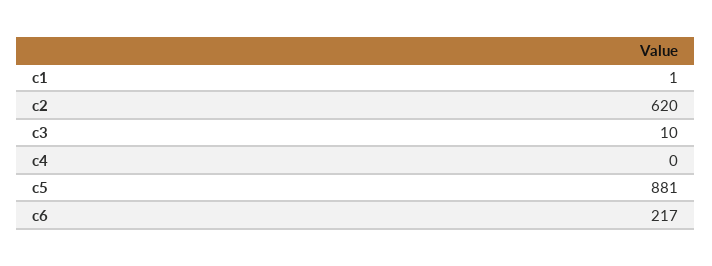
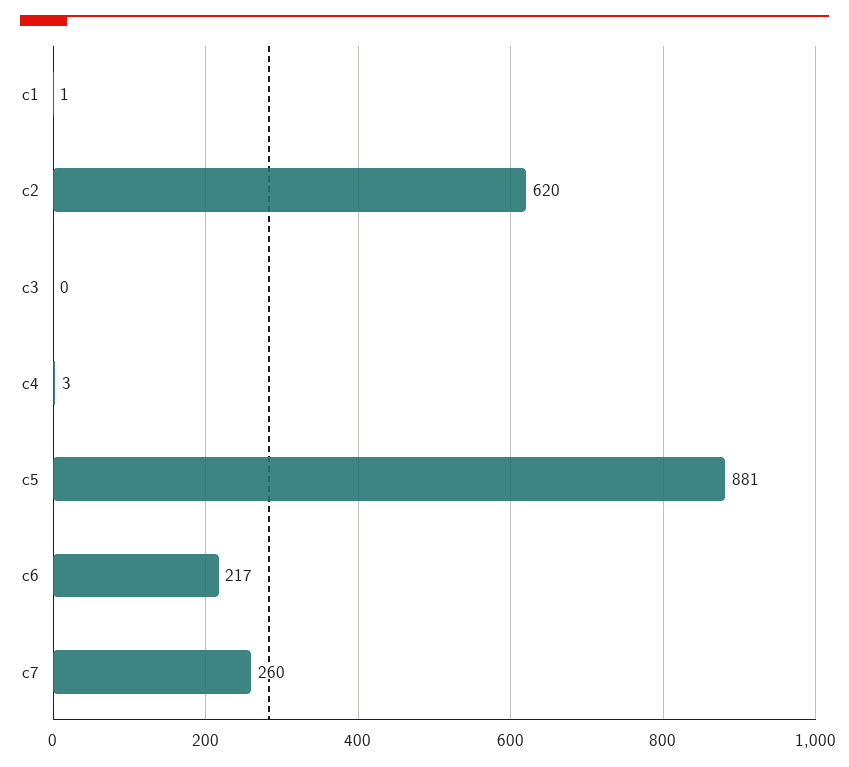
c3: 10 -> 0
c4: 0 -> 3
c7: none -> 260

